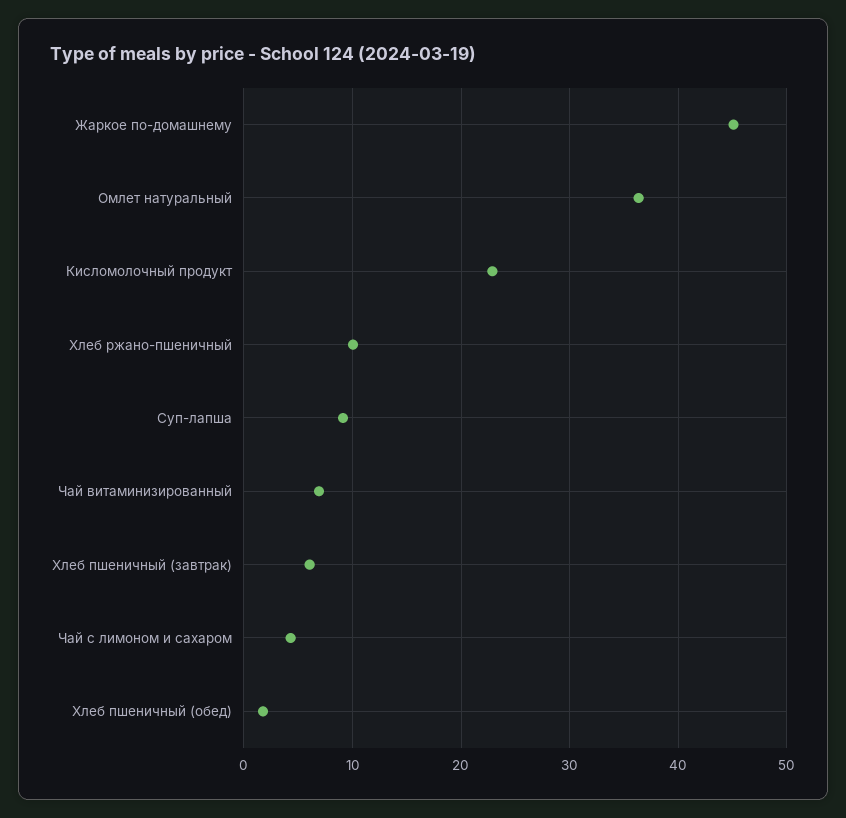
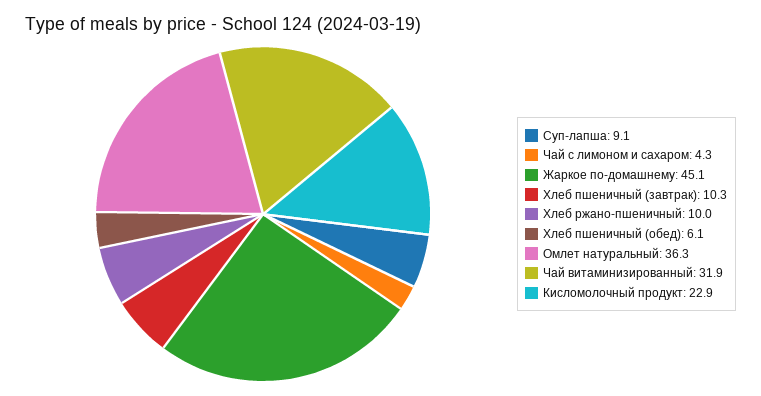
Чай витаминизированный: 7 -> 31.9
Хлеб пшеничный (завтрак): 6 -> 10.3
Хлеб пшеничный (обед): 2 -> 6.1

